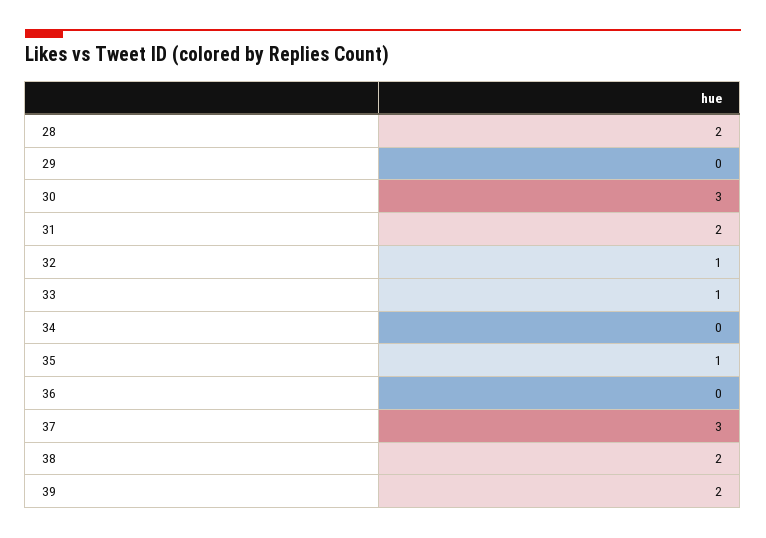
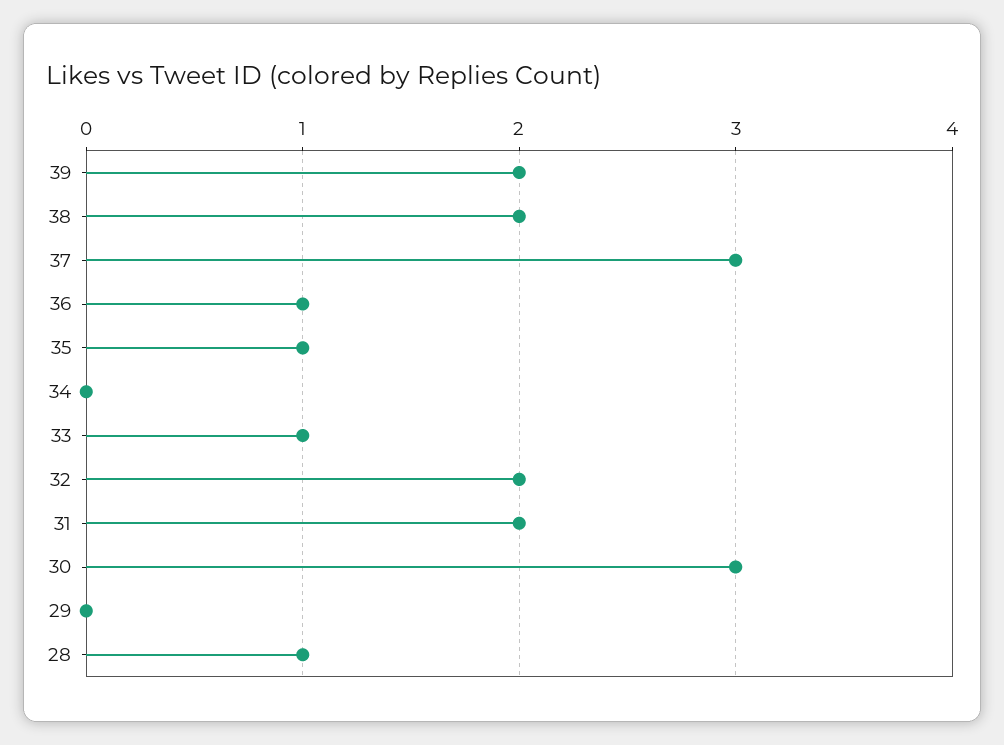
28: 2 -> 1
32: 1 -> 2
36: 0 -> 1

